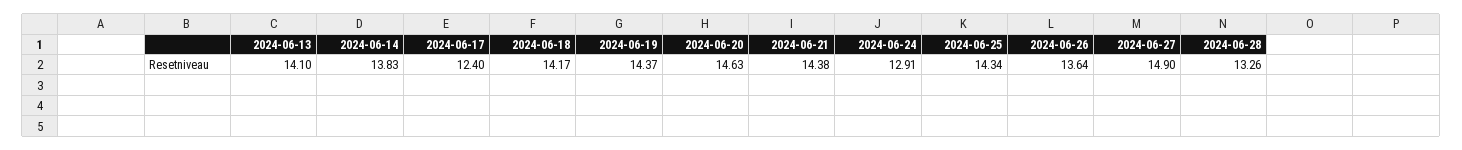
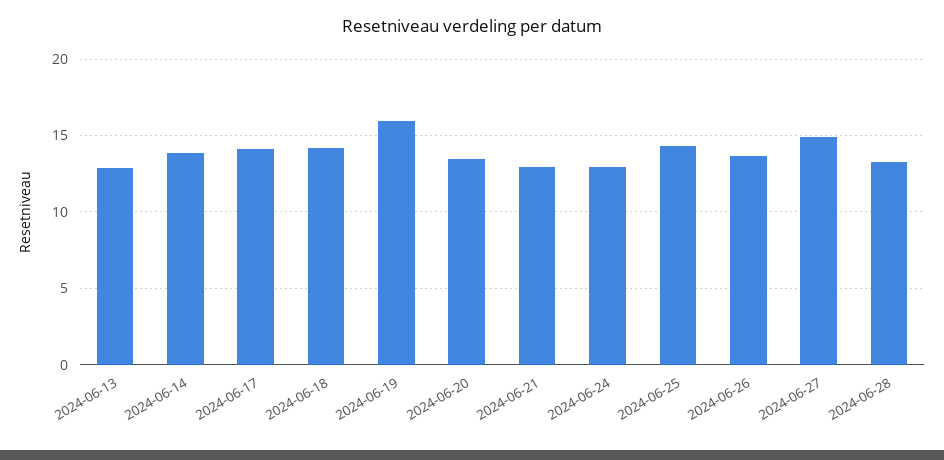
2024-06-13: 14.1 -> 13
2024-06-17: 12.4 -> 14
2024-06-19: 14.37 -> 16
2024-06-20: 14.63 -> 13.5
2024-06-21: 14.38 -> 13

